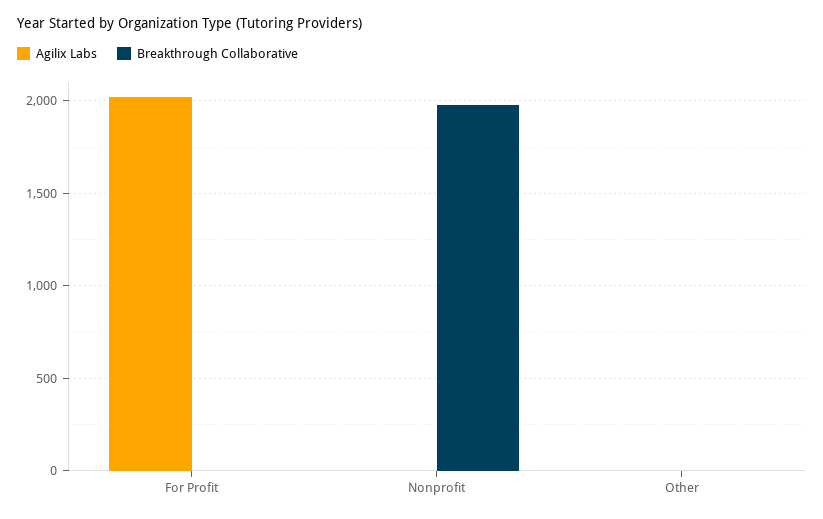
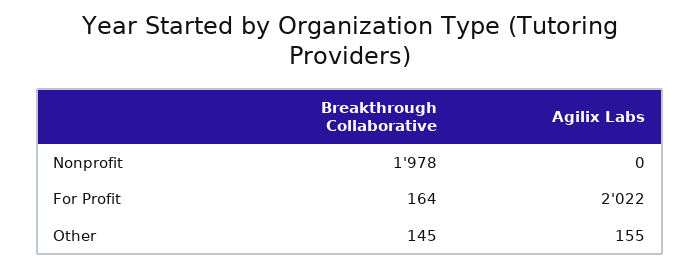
Breakthrough Collaborative, For Profit: 0 -> 164
Agilix Labs, Other: 0 -> 155
Breakthrough Collaborative, Other: 0 -> 145

